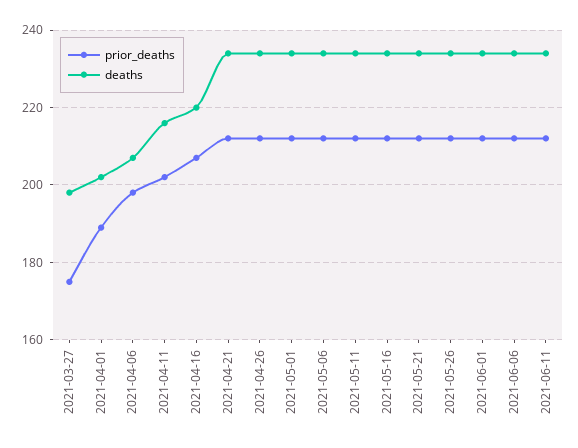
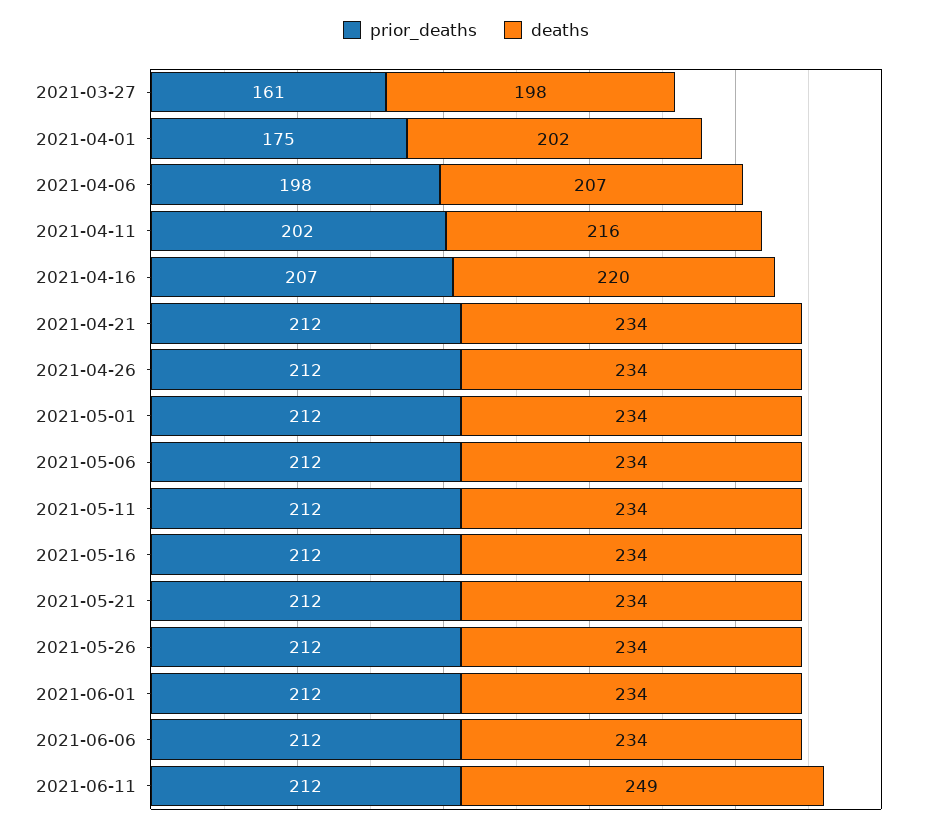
prior_deaths, 2021-03-27: 175 -> 161
prior_deaths, 2021-04-01: 190 -> 175
deaths, 2021-06-11: 235 -> 249

